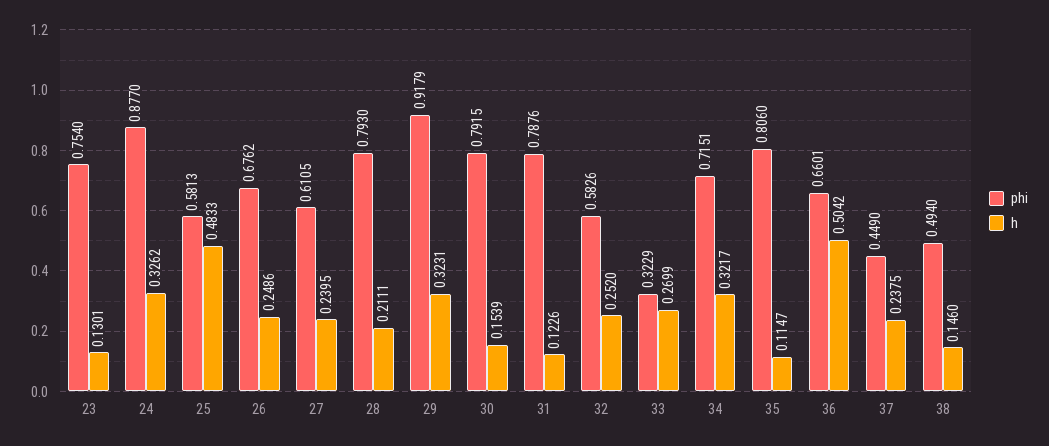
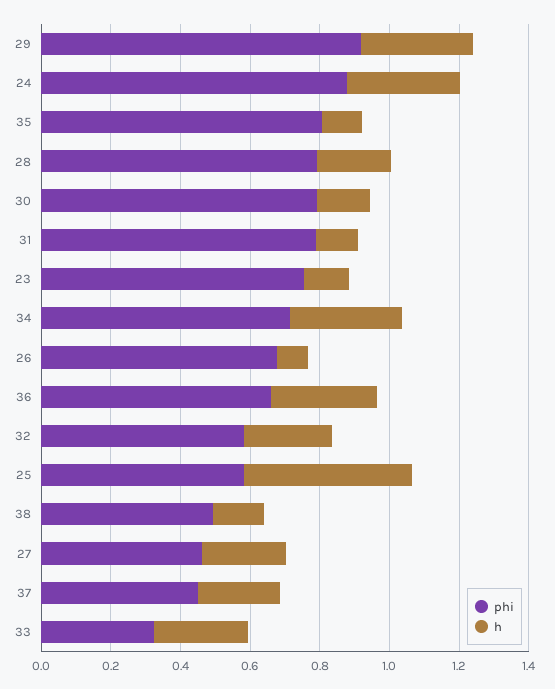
h, 26: 0.2486 -> 0.1
phi, 27: 0.6105 -> 0.45
h, 36: 0.5042 -> 0.3

